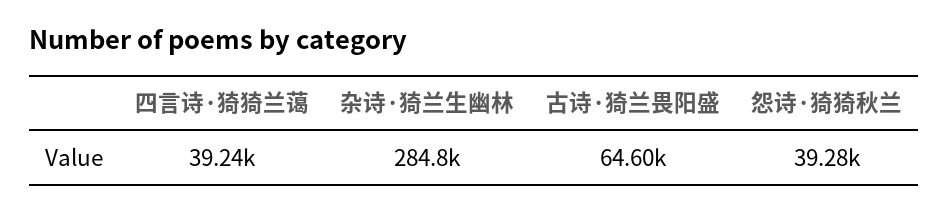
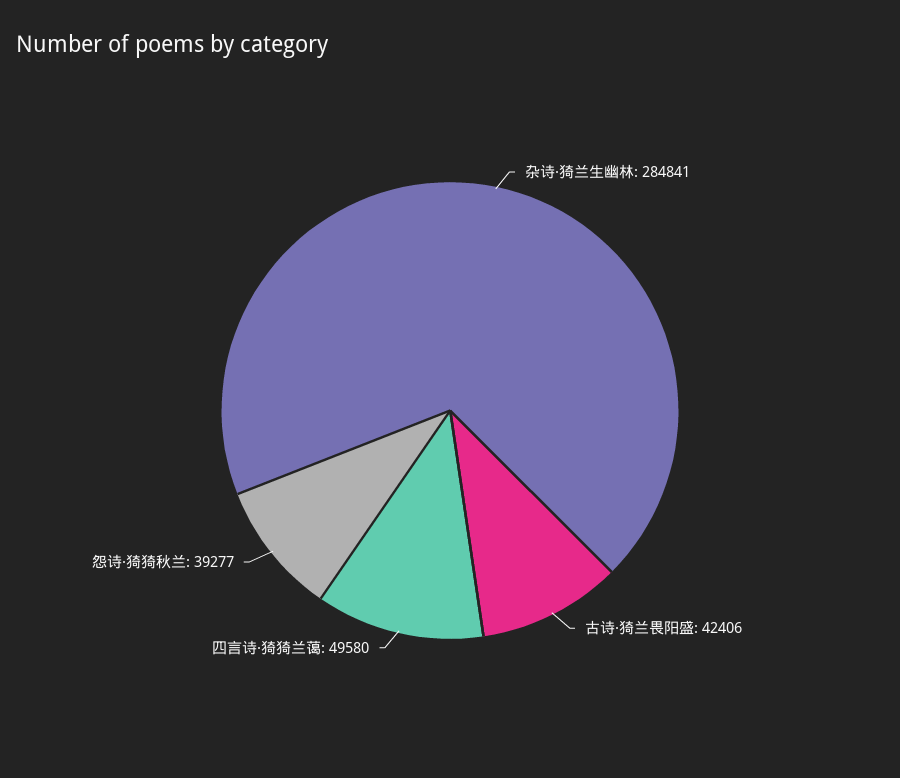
四言诗·猗猗兰蔼: 39240 -> 49580
古诗·猗兰畏阳盛: 64600 -> 42406

